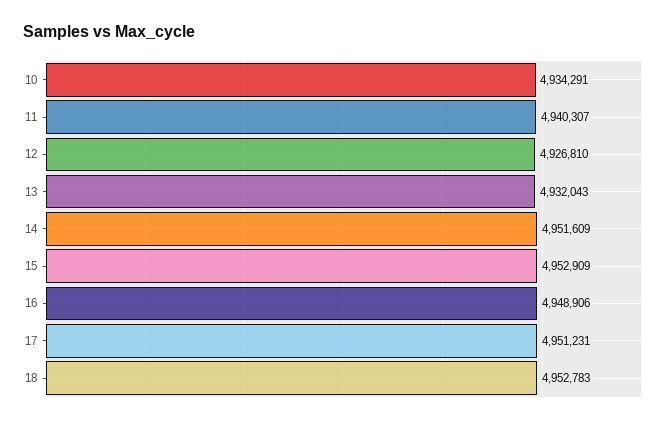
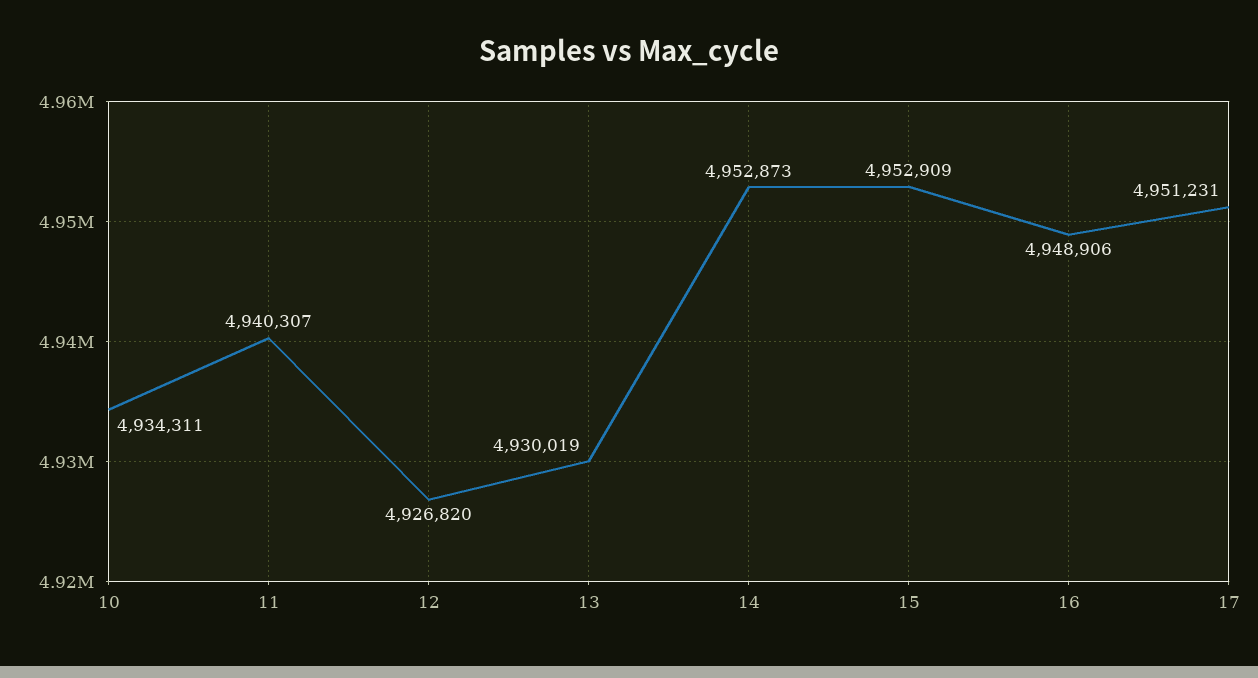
10: 4934291 -> 4934311
12: 4926810 -> 4926820
13: 4932043 -> 4930019
14: 4951609 -> 4952873
18: 4952783 -> none

